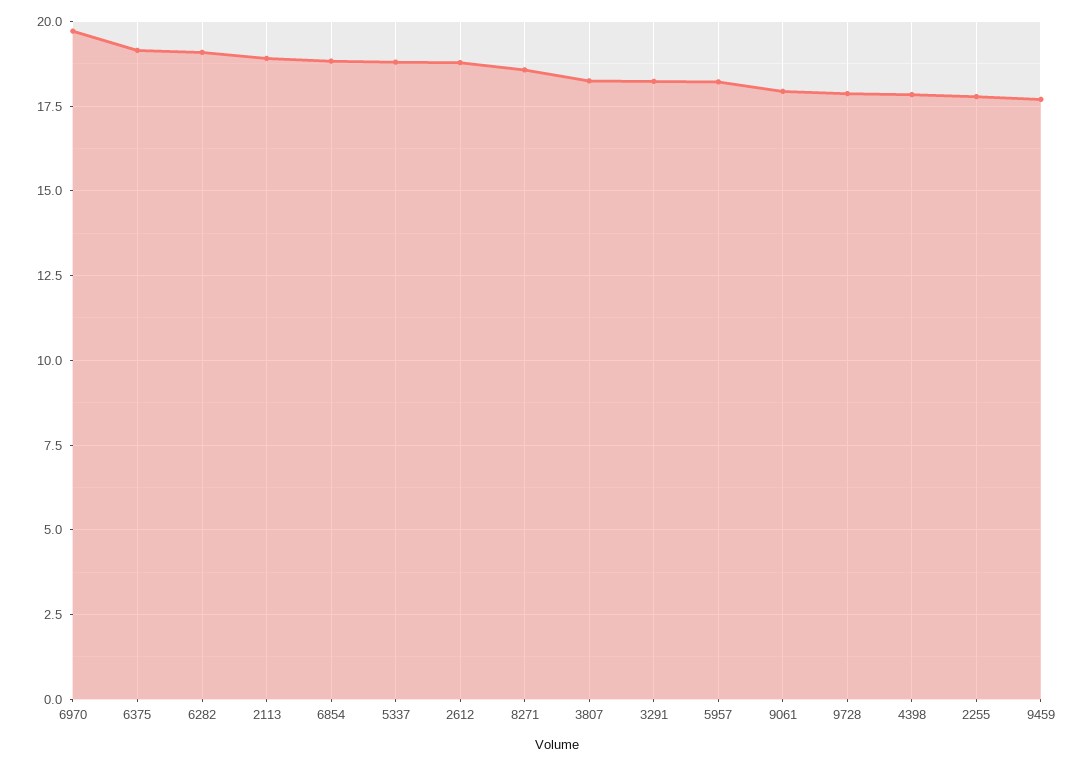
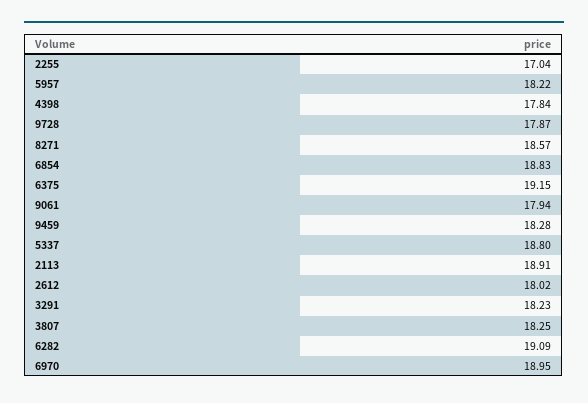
6970: 19.75 -> 18.95
2612: 18.75 -> 18.02
2255: 17.75 -> 17.04
9459: 17.75 -> 18.28

